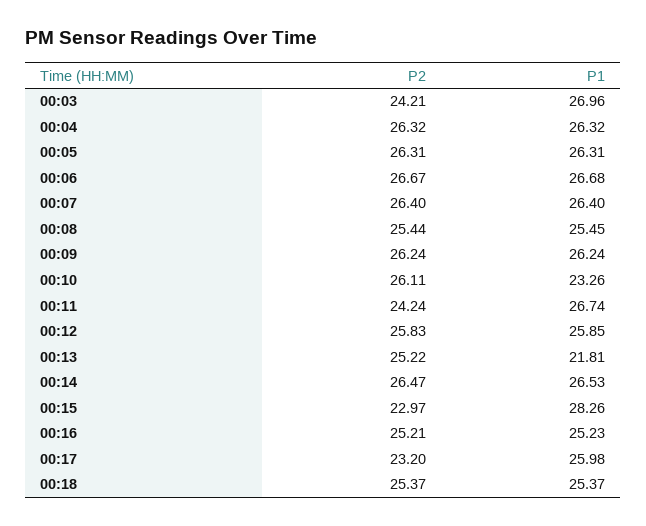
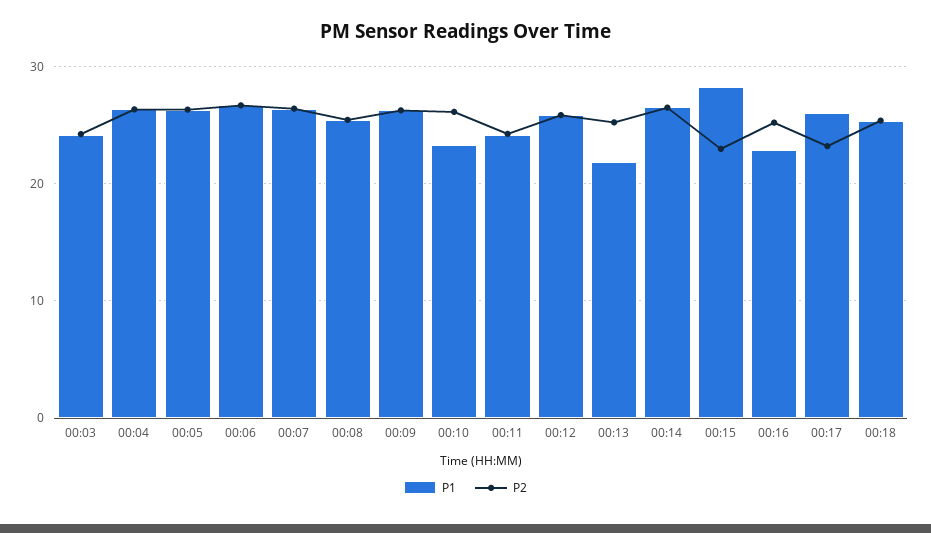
P1, 00:03: 26.96 -> 24
P1, 00:11: 26.74 -> 24
P1, 00:16: 25.23 -> 23

